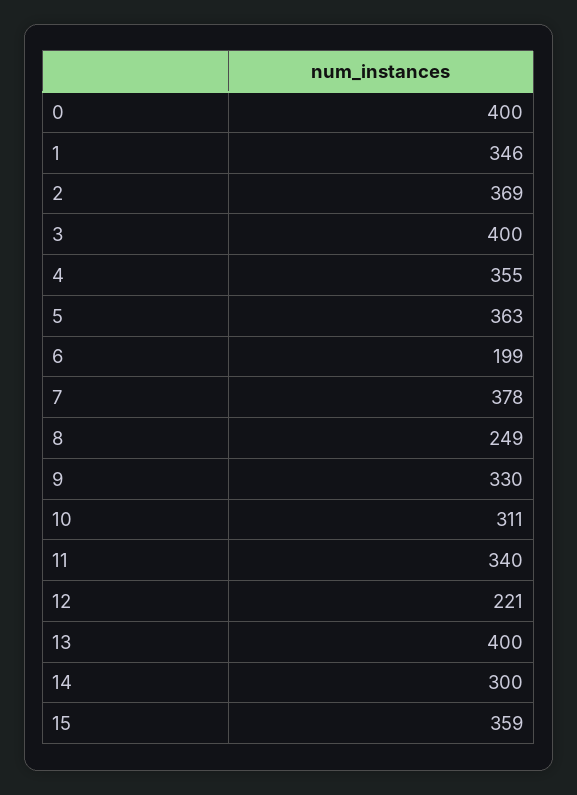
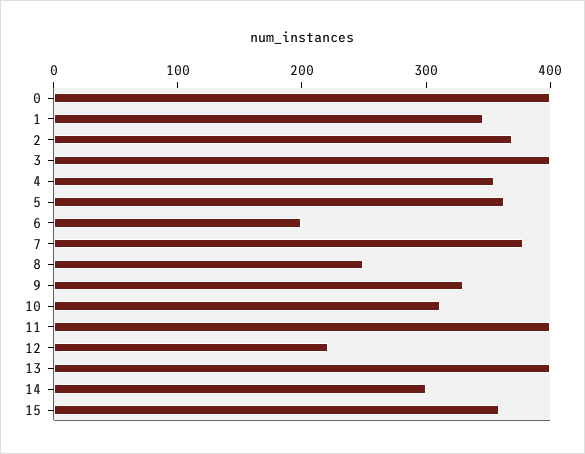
11: 340 -> 400

